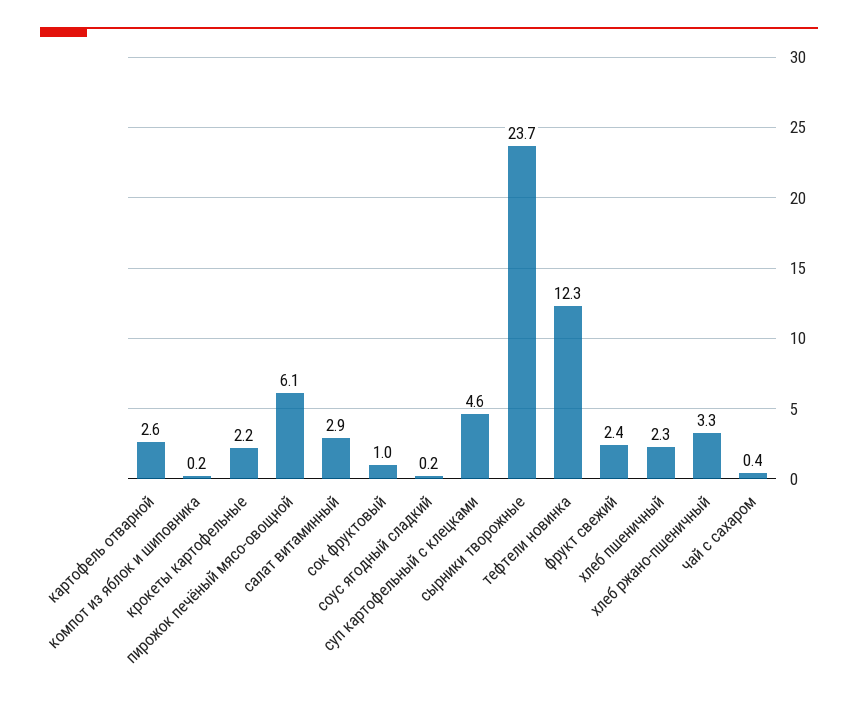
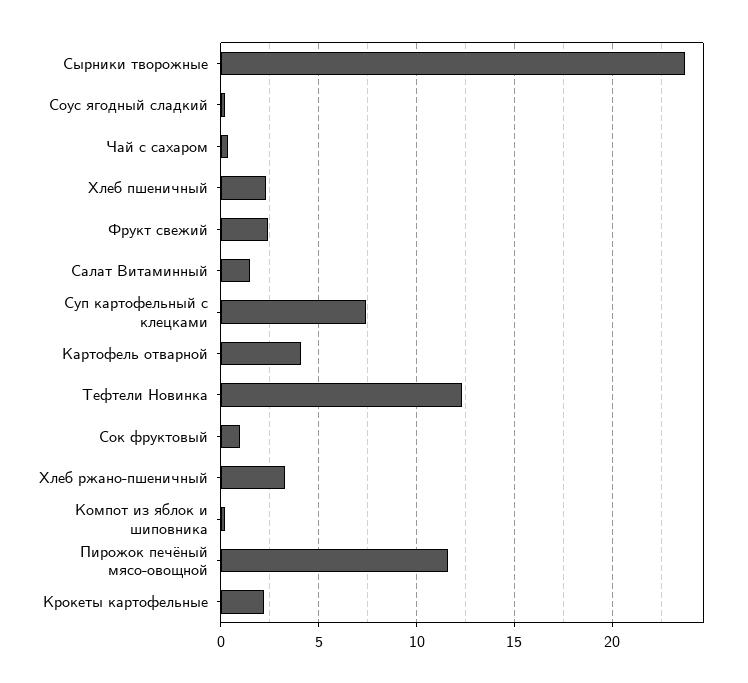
картофель отварной: 2.6 -> 4
пирожок печёный мясо-овощной: 6.1 -> 11.5
салат витаминный: 2.9 -> 1.5
суп картофельный с клецками: 4.6 -> 7.5

